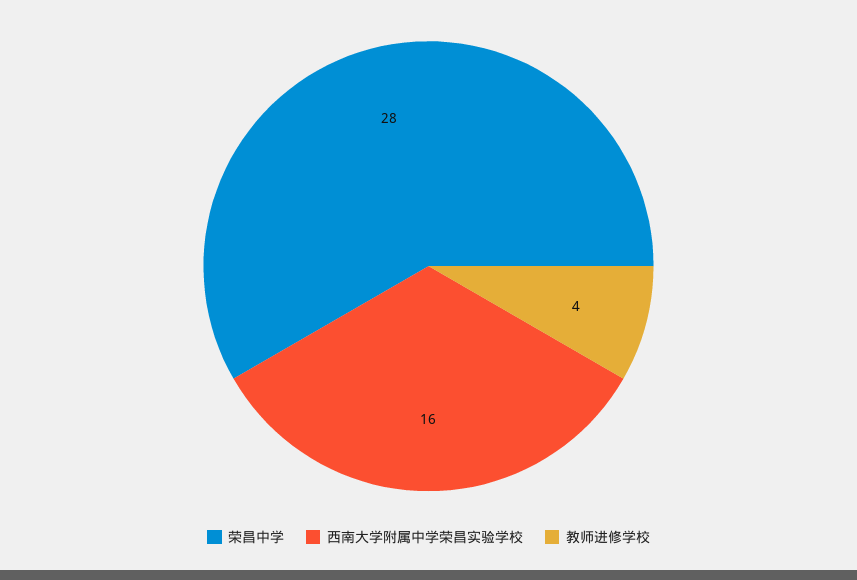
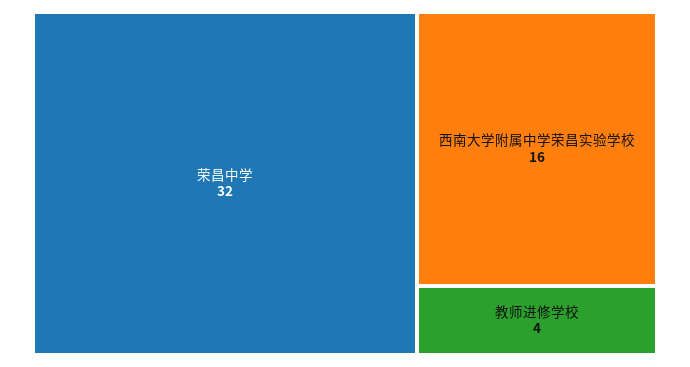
荣昌中学: 28 -> 32

